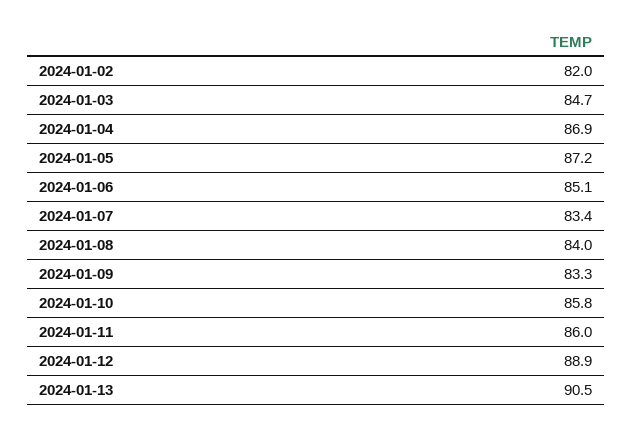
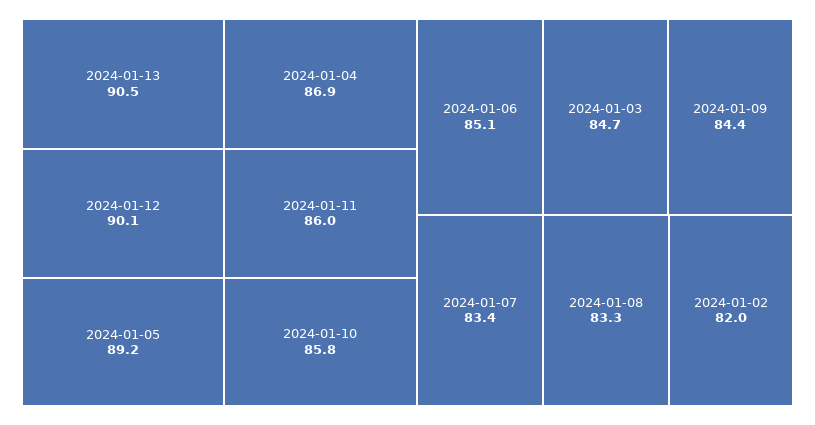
2024-01-05: 87.2 -> 89.2
2024-01-08: 84 -> 83.3
2024-01-09: 83.3 -> 84.4
2024-01-12: 88.9 -> 90.1

